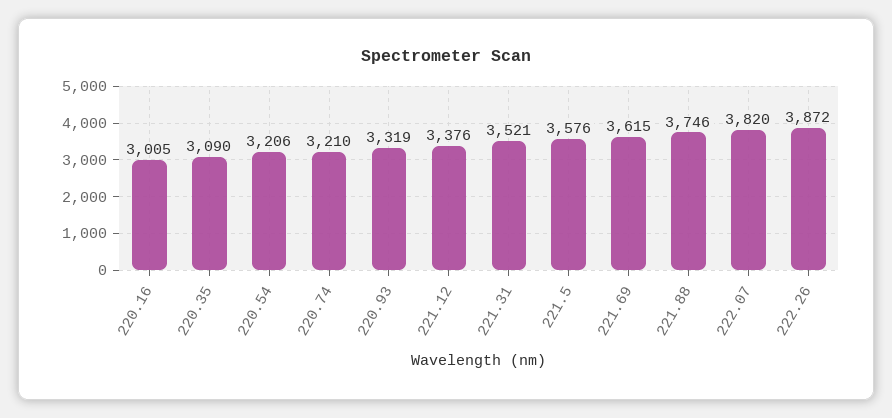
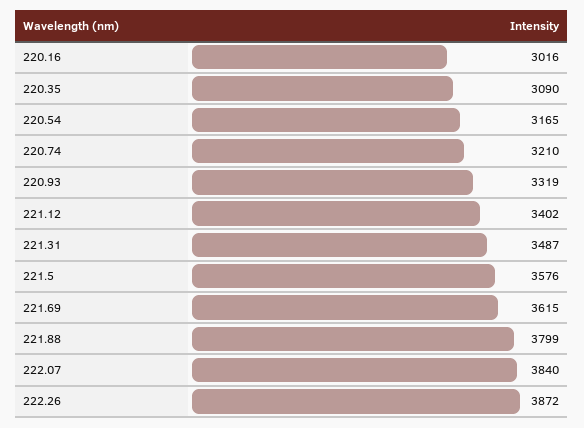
220.16: 3005 -> 3016
220.54: 3206 -> 3165
221.12: 3376 -> 3402
221.31: 3521 -> 3487
221.88: 3746 -> 3799
222.07: 3820 -> 3840

